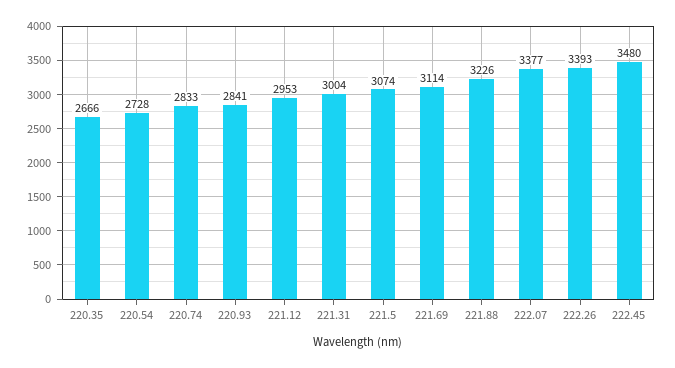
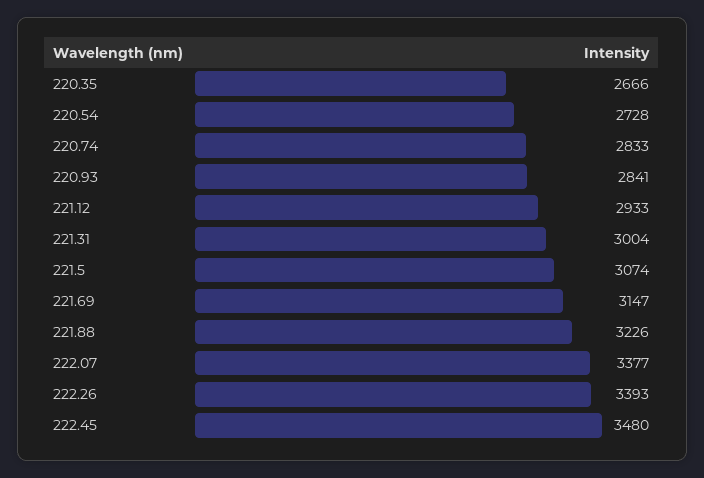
221.12: 2953 -> 2933
221.69: 3114 -> 3147

